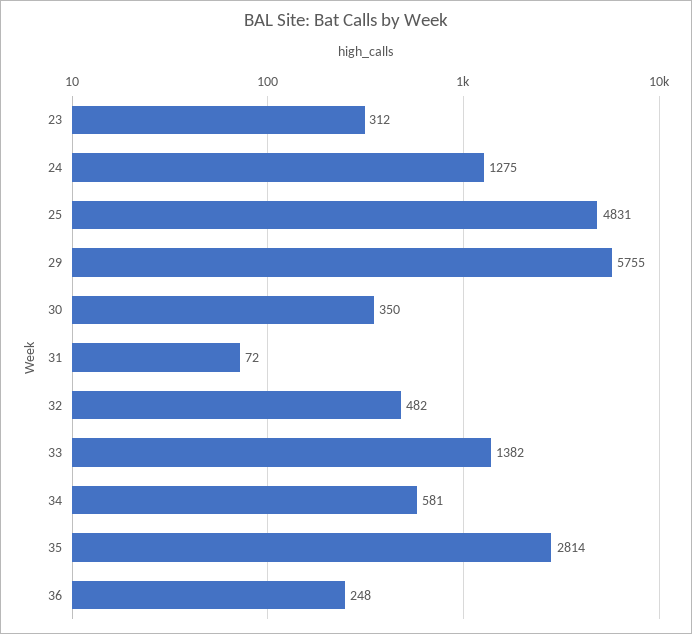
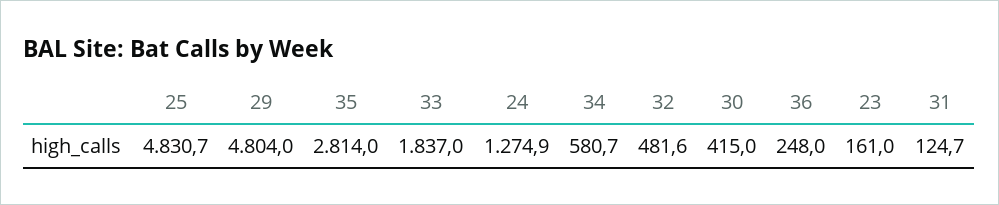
23: 312 -> 161
29: 5755 -> 4804
30: 350 -> 415
31: 72 -> 124.7
33: 1382 -> 1837

